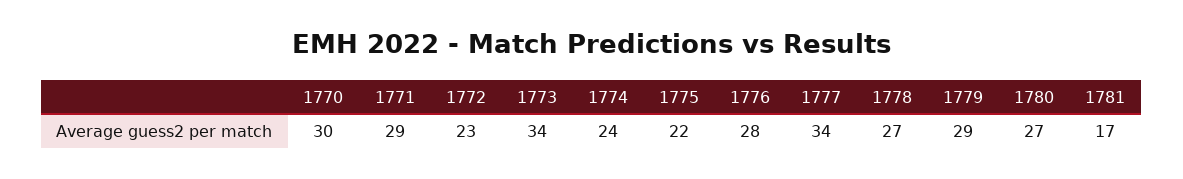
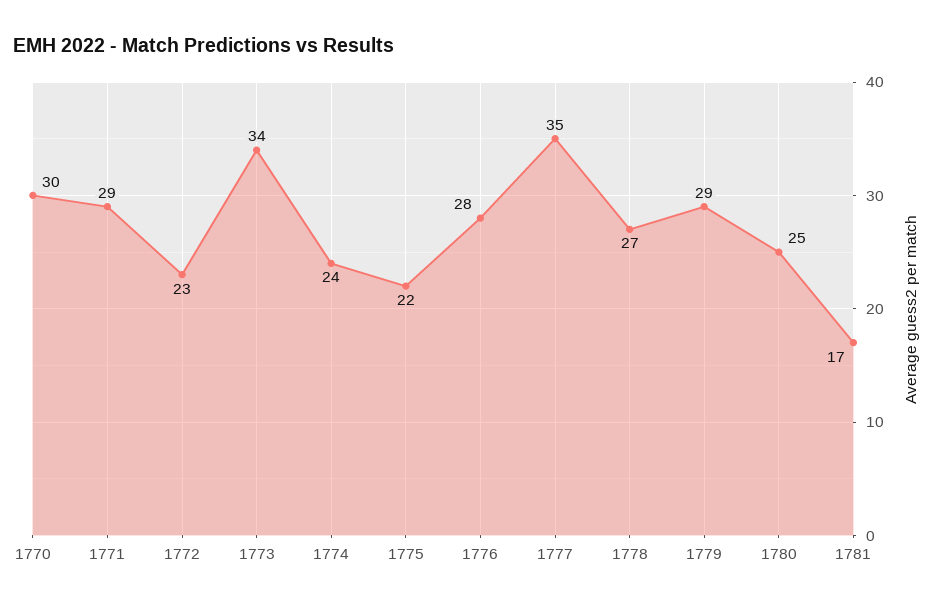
1777: 34 -> 35
1780: 27 -> 25

